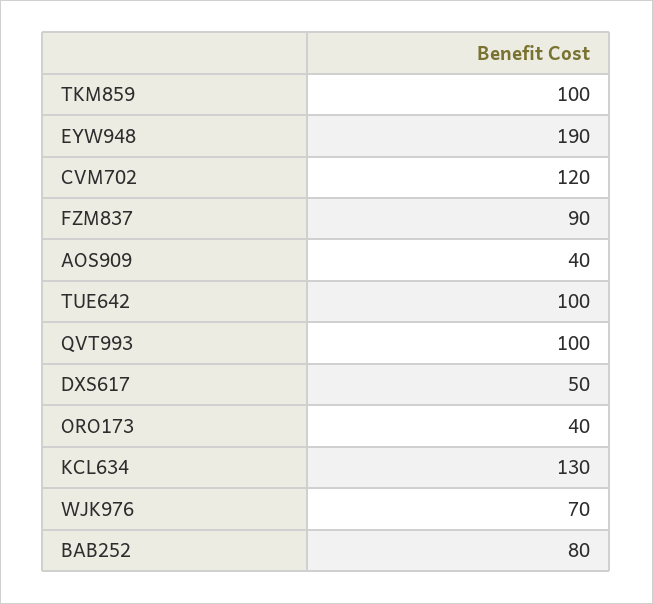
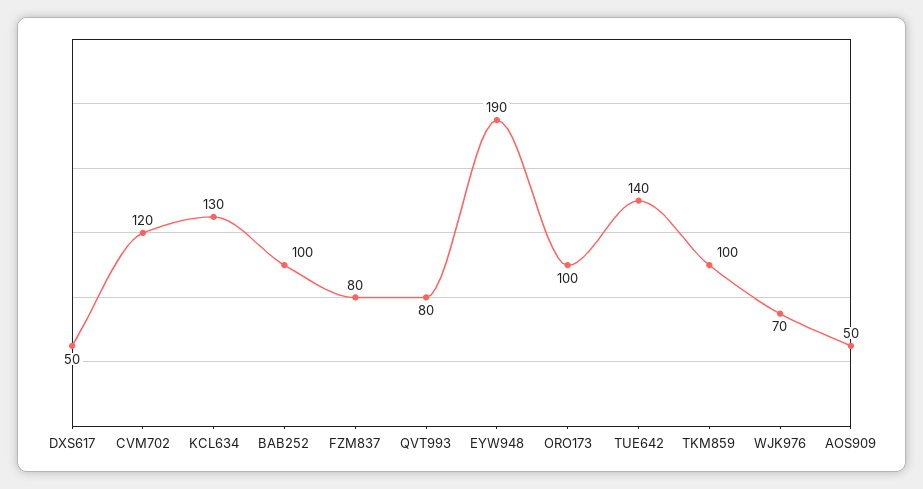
FZM837: 90 -> 80
AOS909: 40 -> 50
TUE642: 100 -> 140
QVT993: 100 -> 80
ORO173: 40 -> 100
BAB252: 80 -> 100

